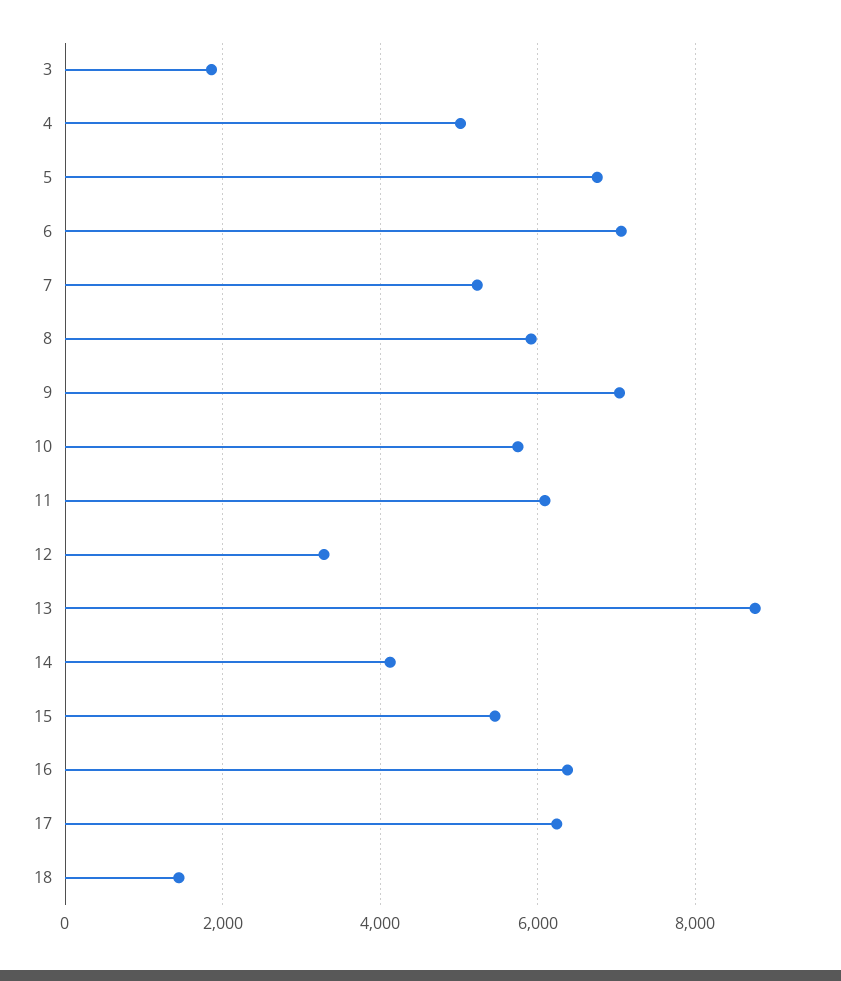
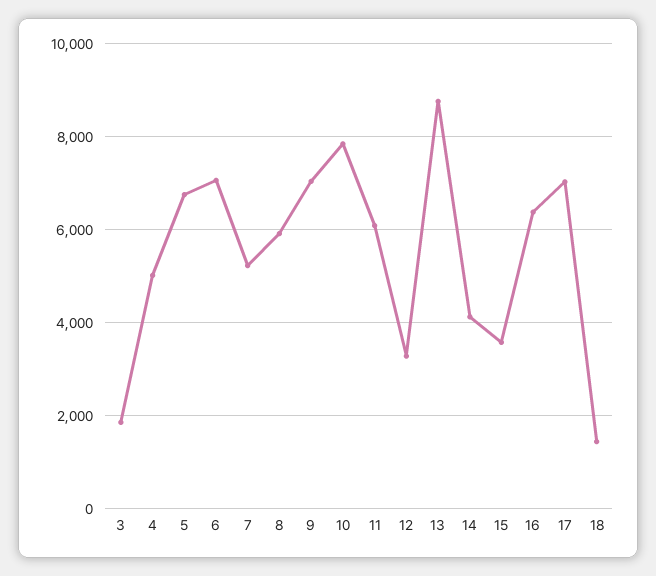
10: 5800 -> 7800
15: 5400 -> 3600
17: 6200 -> 7000

